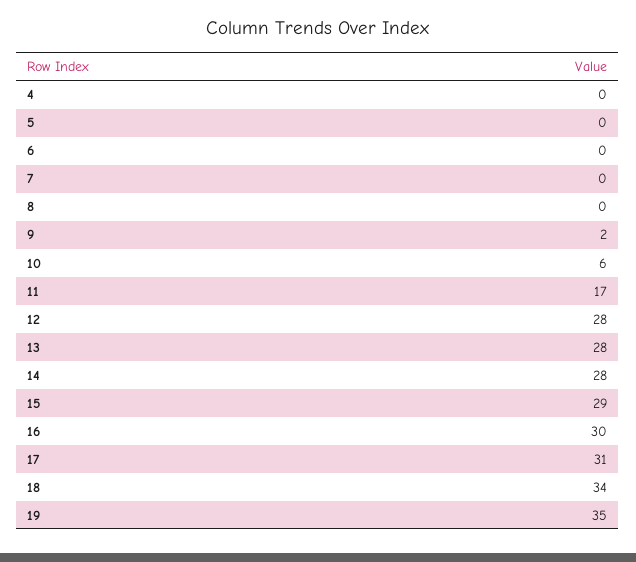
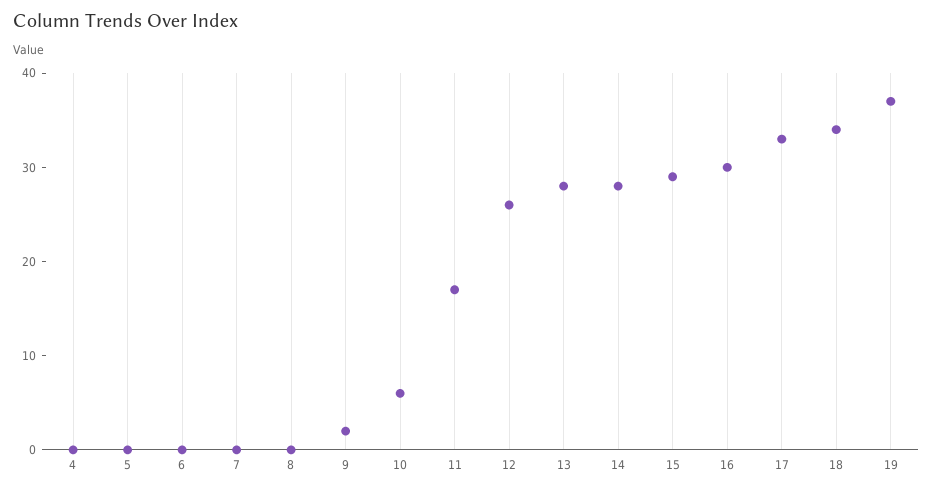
12: 28 -> 26
17: 31 -> 33
19: 35 -> 37

